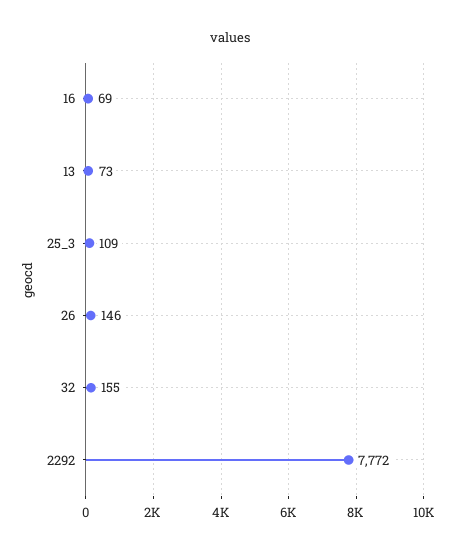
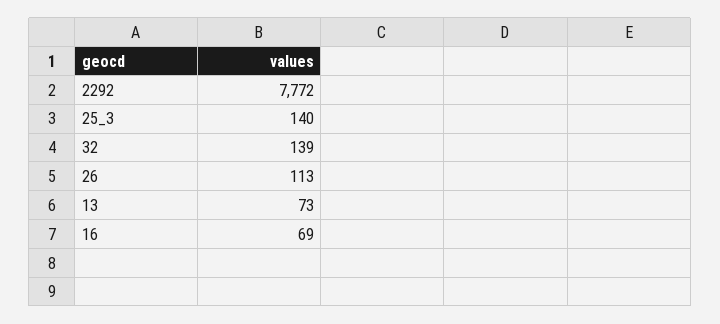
25_3: 109 -> 140
26: 146 -> 113
32: 155 -> 139

